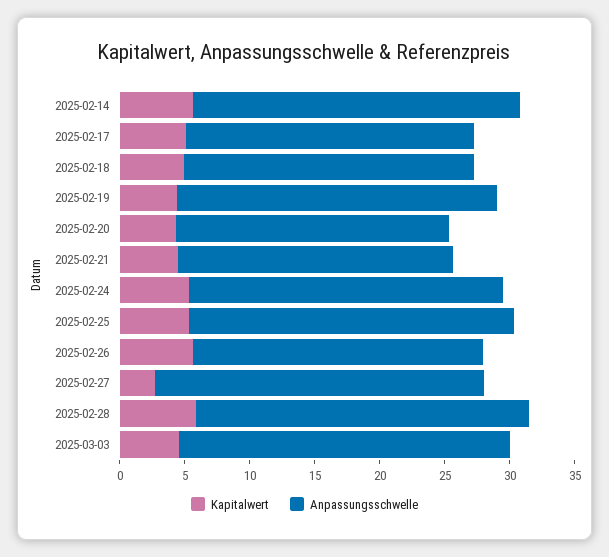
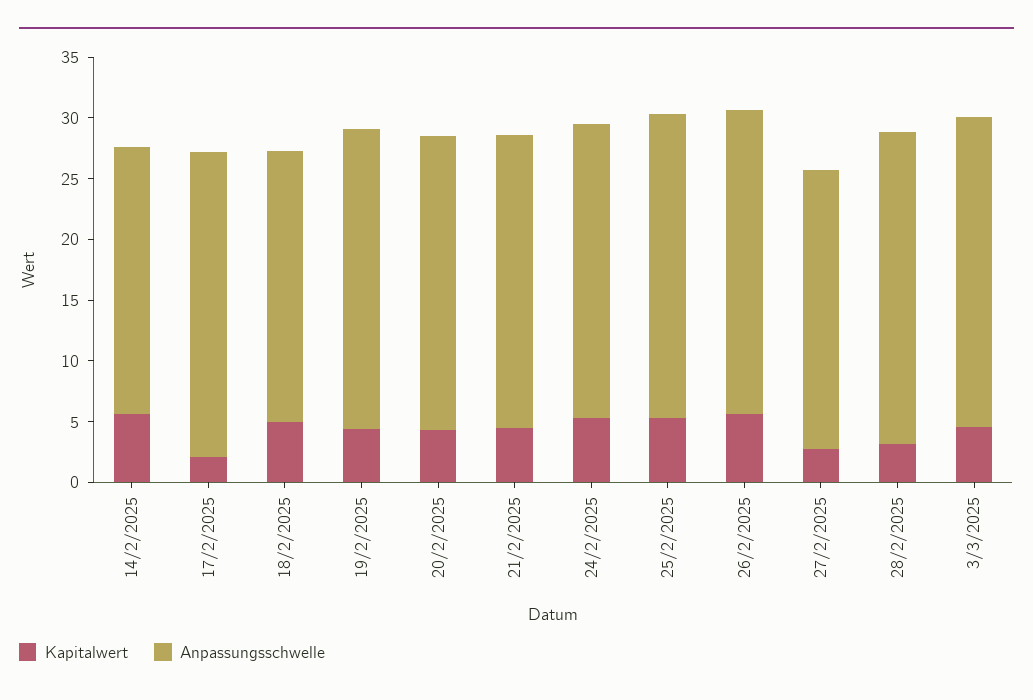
Anpassungsschwelle, 2025-02-14: 25 -> 22
Kapitalwert, 2025-02-17: 5 -> 2
Anpassungsschwelle, 2025-02-17: 22 -> 25
Anpassungsschwelle, 2025-02-20: 21 -> 24
Anpassungsschwelle, 2025-02-21: 21 -> 24
Anpassungsschwelle, 2025-02-26: 22 -> 25
Anpassungsschwelle, 2025-02-27: 25 -> 23
Kapitalwert, 2025-02-28: 6 -> 3

